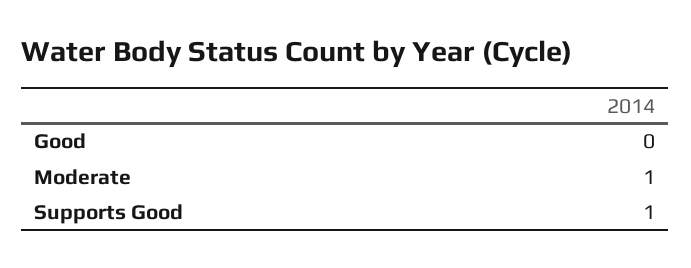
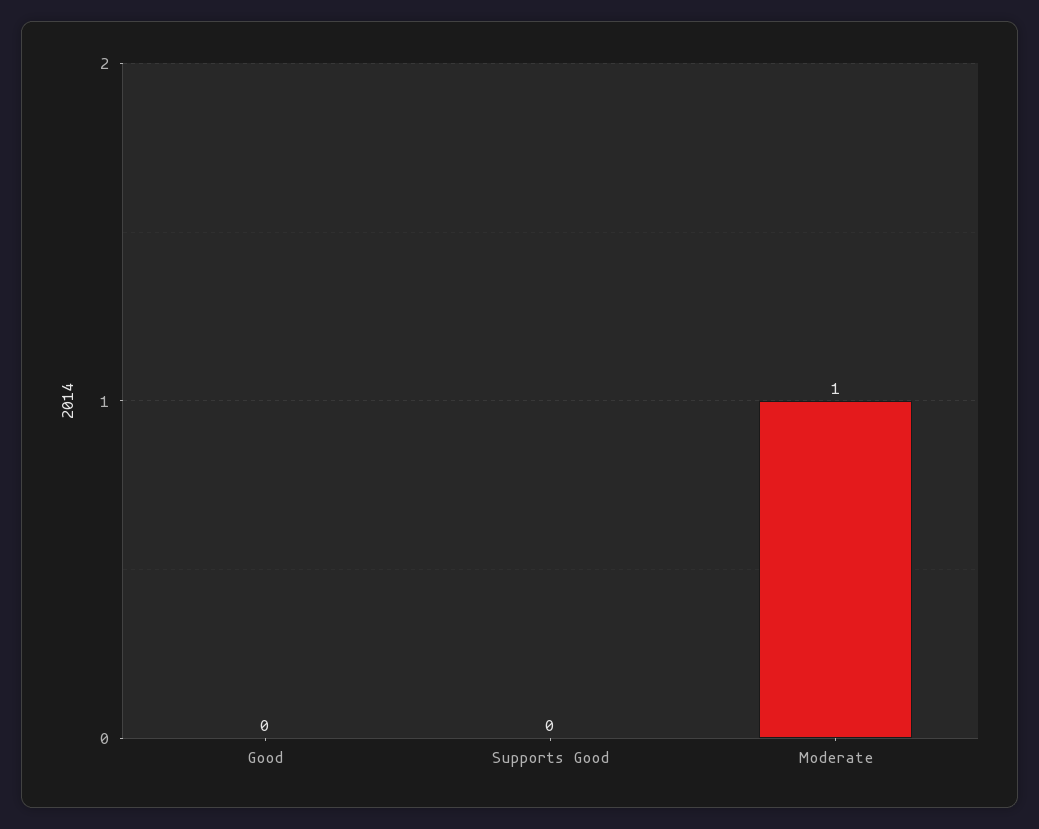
Supports Good: 1 -> 0

